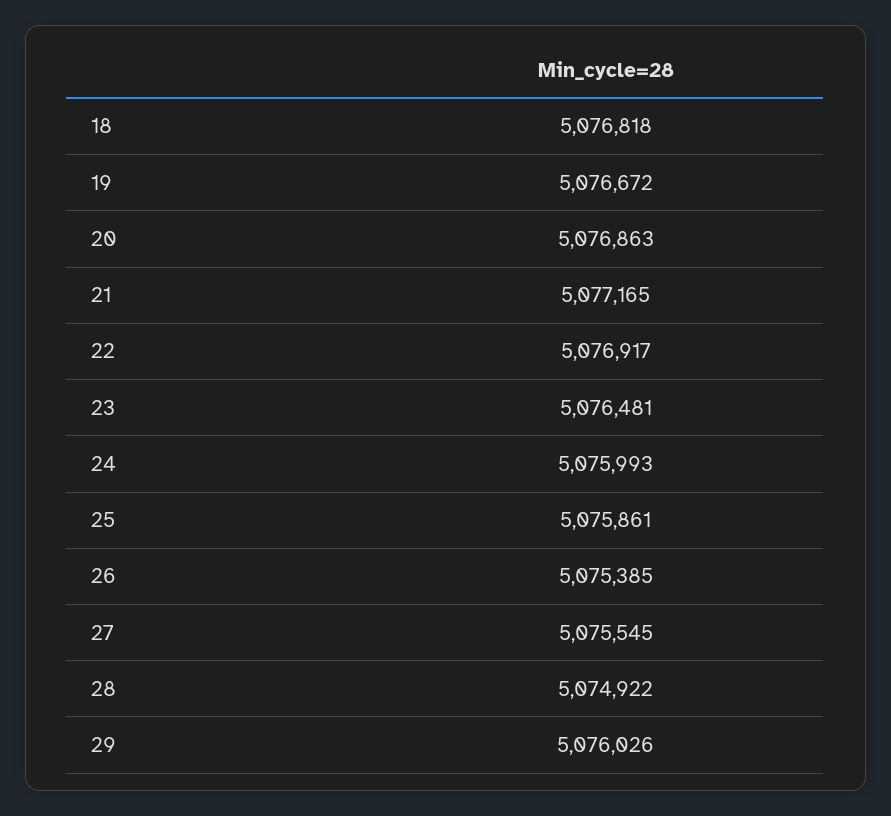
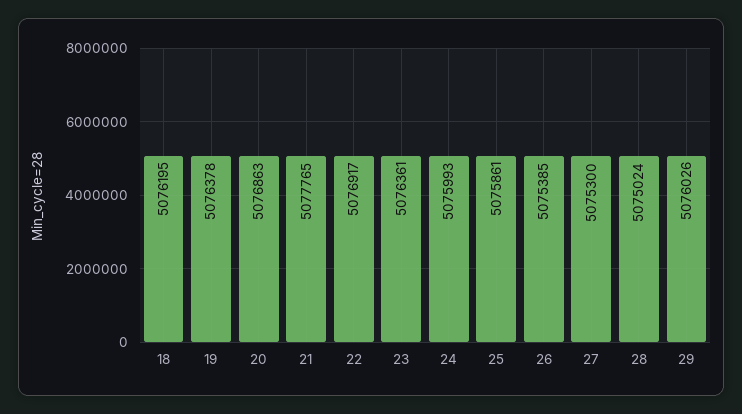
18: 5076818 -> 5076195
19: 5076672 -> 5076378
21: 5077165 -> 5077765
23: 5076481 -> 5076361
27: 5075545 -> 5075300
28: 5074922 -> 5075024

